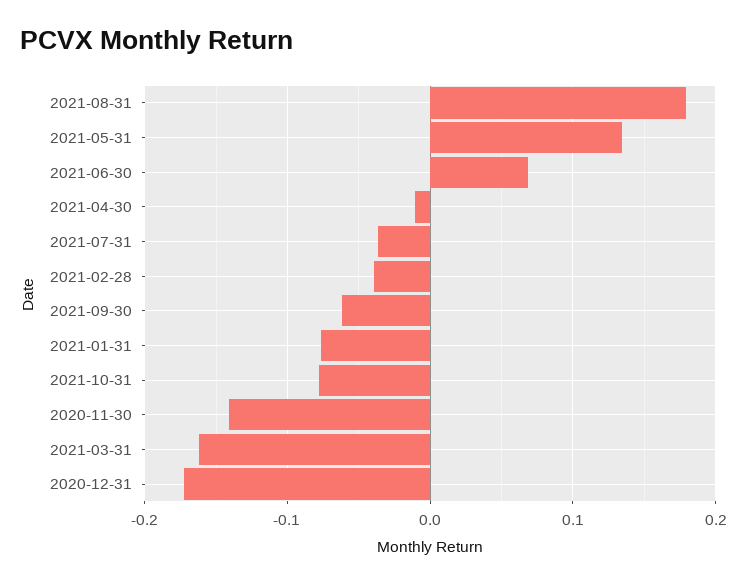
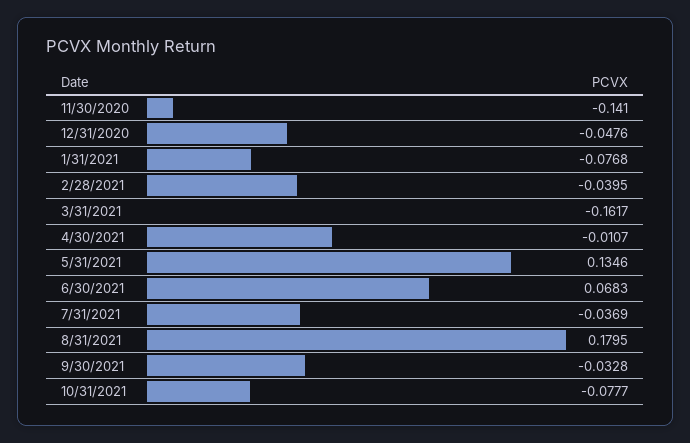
2021-09-30: -0.06 -> -0.0328
2020-12-31: -0.17 -> -0.0476

